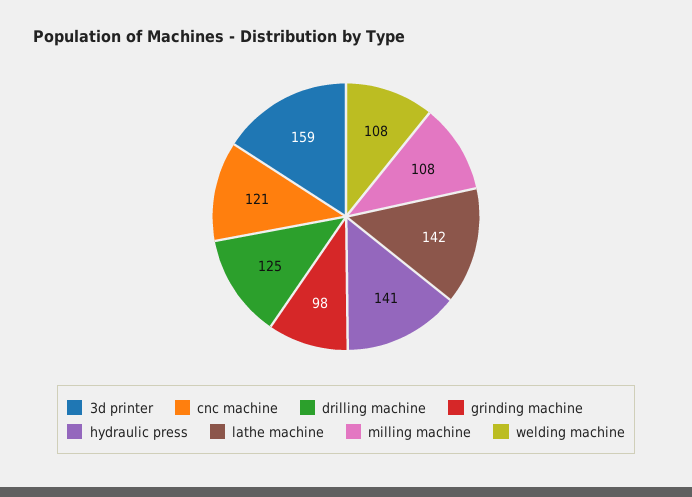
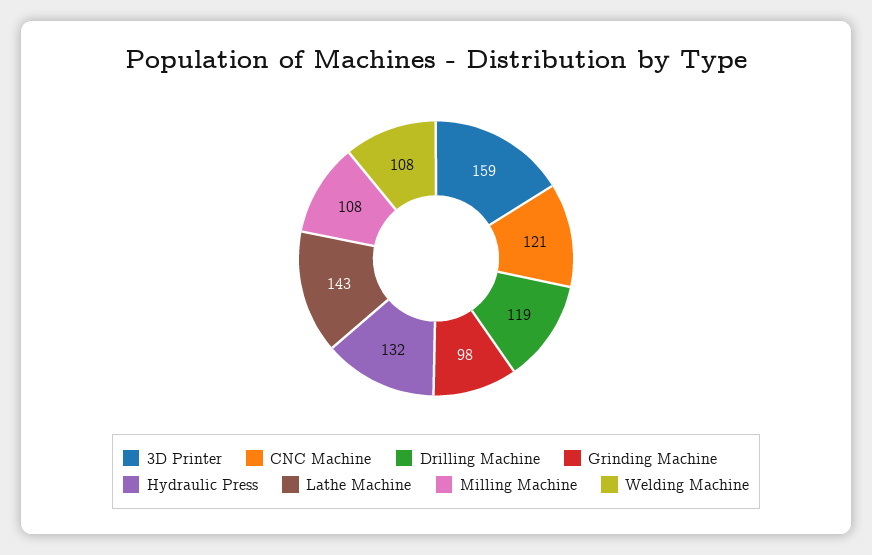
drilling machine: 125 -> 119
hydraulic press: 141 -> 132
lathe machine: 142 -> 143

